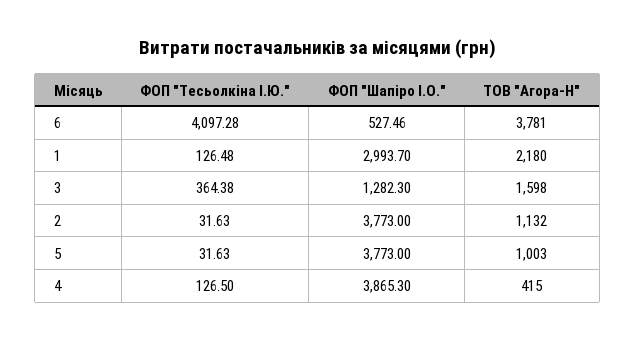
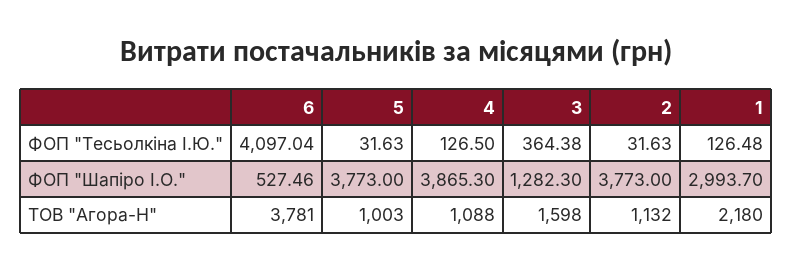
ФОП "Тесьолкіна І.Ю.", 6: 4097.28 -> 4097.04
ТОВ "Агора-Н", 4: 415 -> 1088

